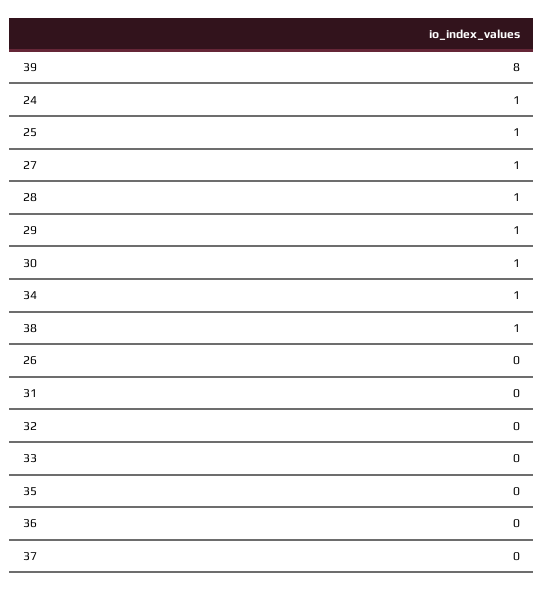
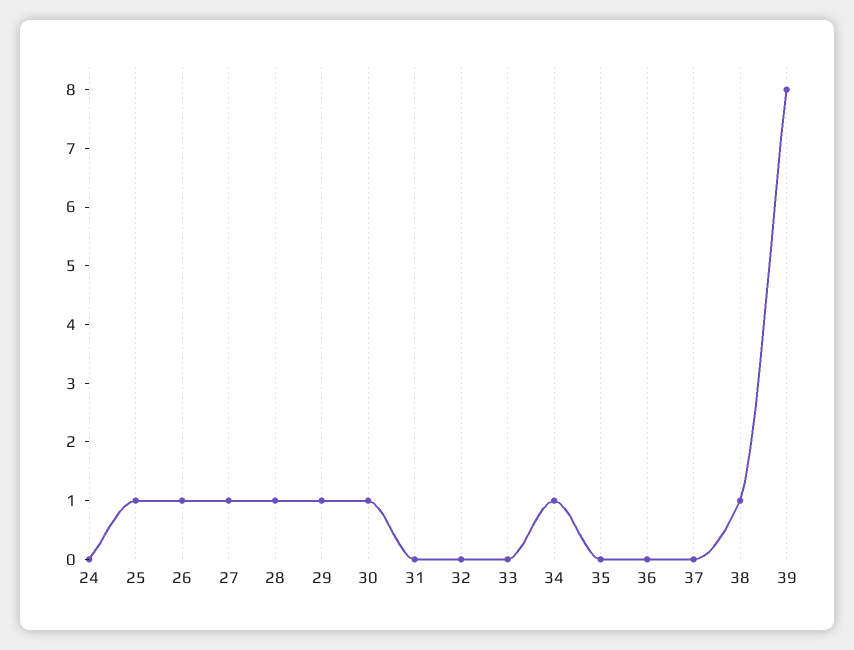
24: 1 -> 0
26: 0 -> 1

